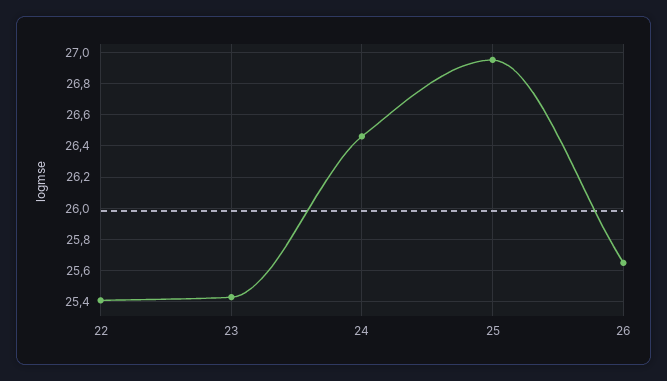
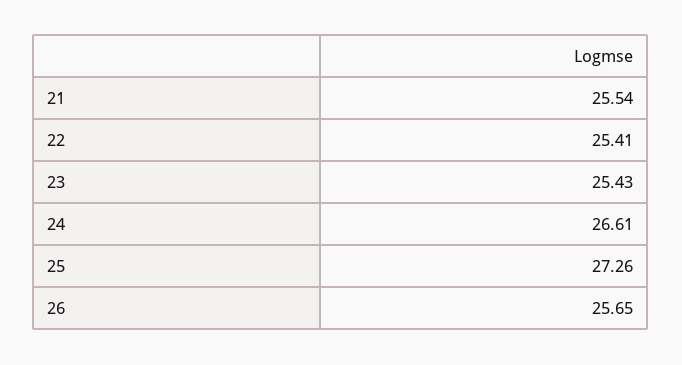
24: 26.45 -> 26.61
25: 26.95 -> 27.26
21: none -> 25.54

